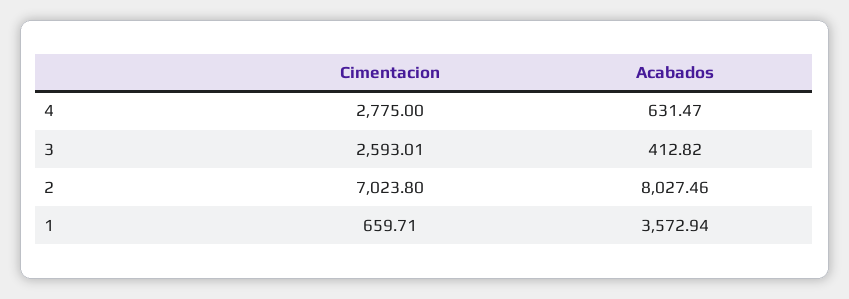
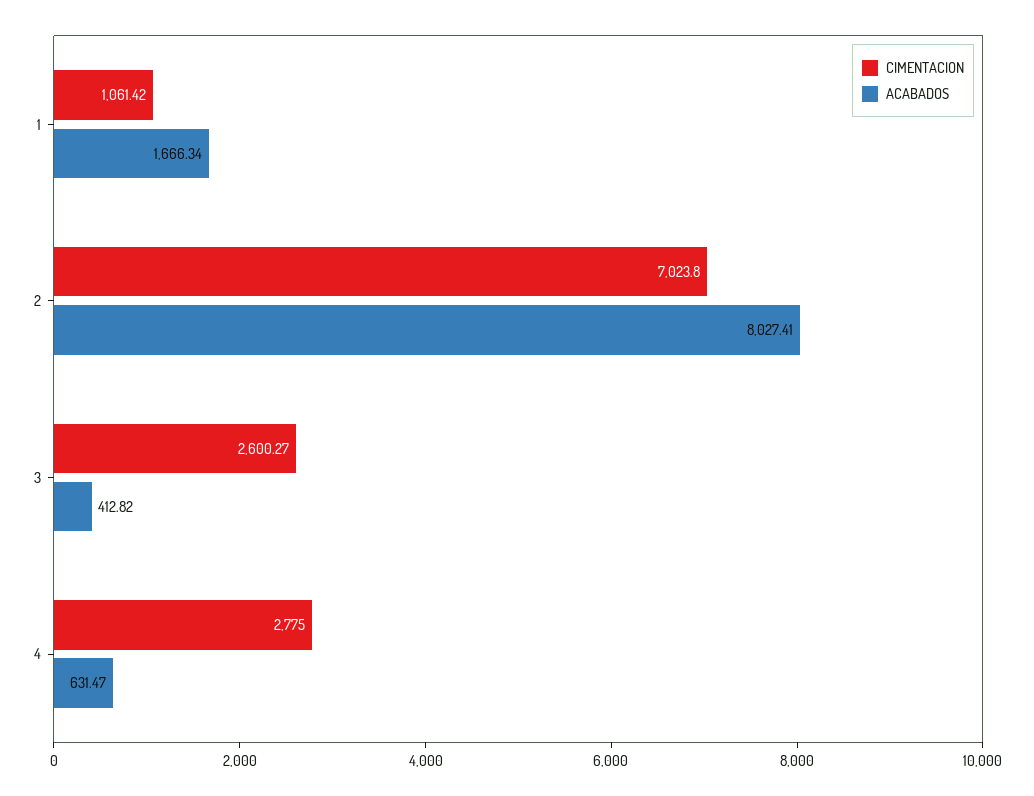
Cimentacion, 3: 2593.01 -> 2600.27
Acabados, 2: 8027.46 -> 8027.41
Cimentacion, 1: 659.71 -> 1061.42
Acabados, 1: 3572.94 -> 1666.34

